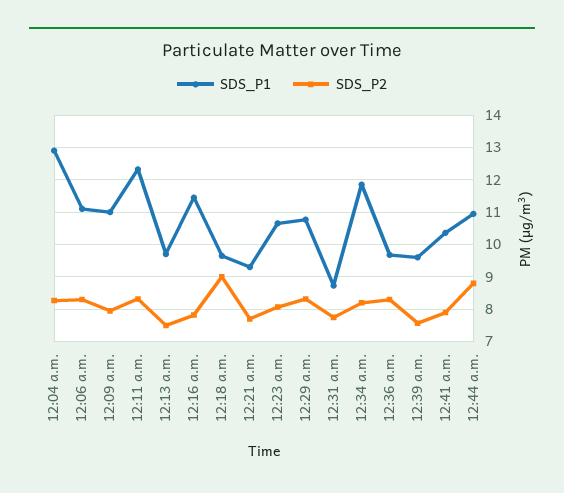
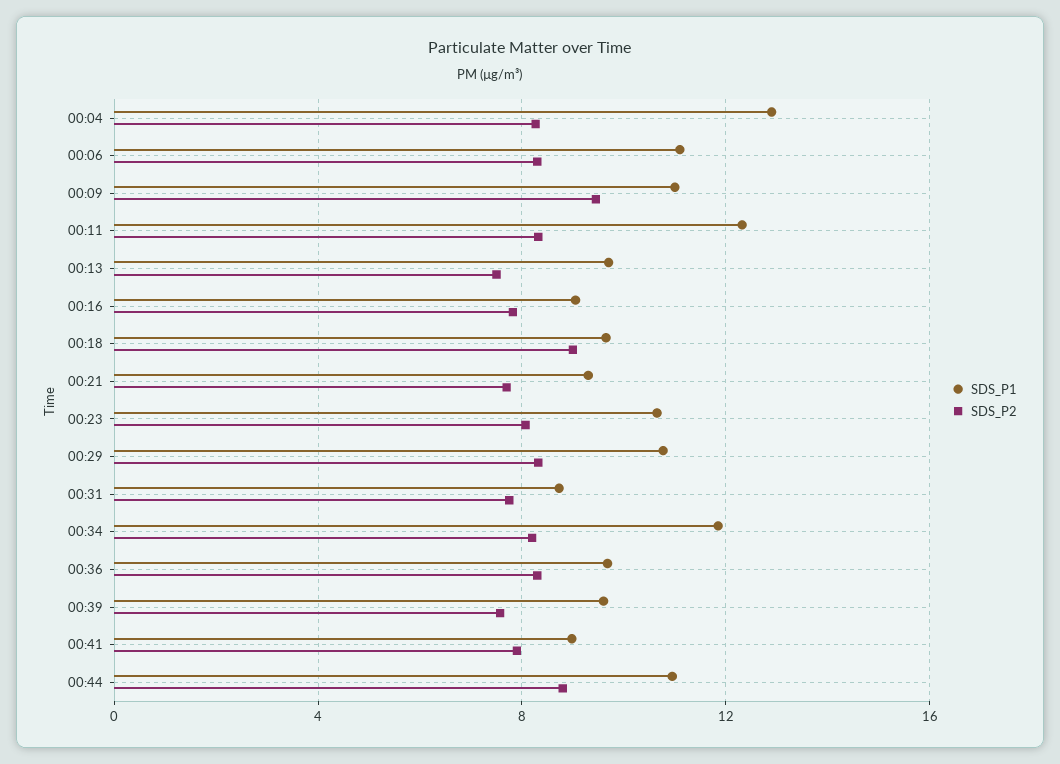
SDS_P2, 12:09 a.m.: 8 -> 9.5
SDS_P1, 12:16 a.m.: 11.4 -> 9
SDS_P1, 12:41 a.m.: 10.4 -> 9

